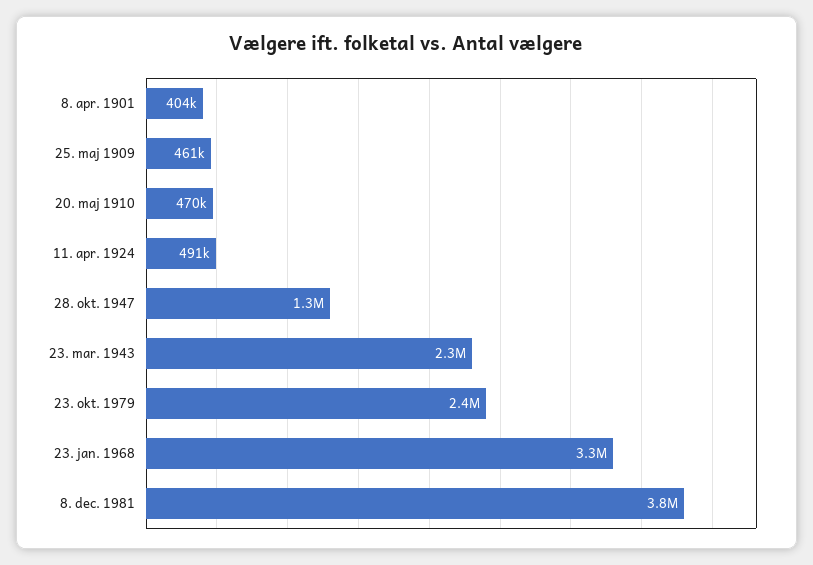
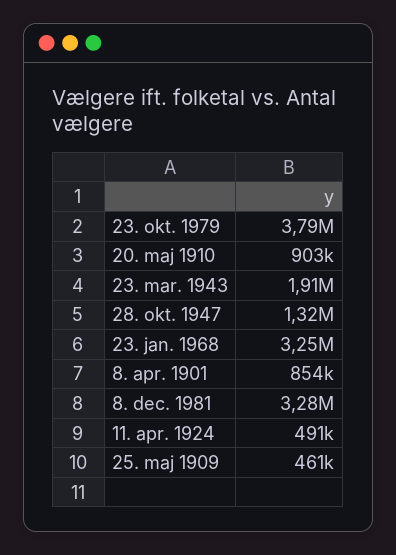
8. apr. 1901: 404000 -> 854000
20. maj 1910: 470000 -> 903000
23. mar. 1943: 2300000 -> 1910000
23. okt. 1979: 2400000 -> 3790000
8. dec. 1981: 3800000 -> 3280000

